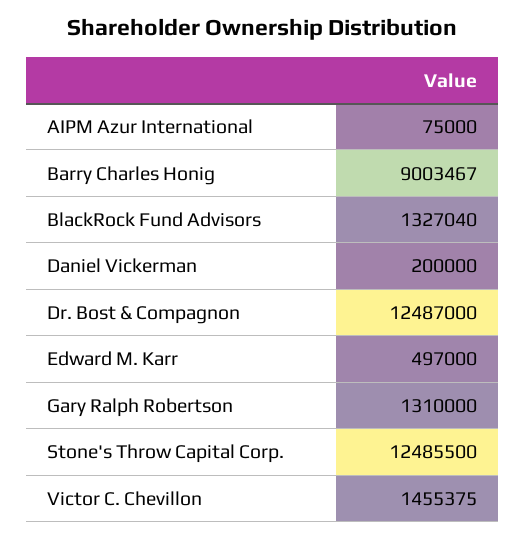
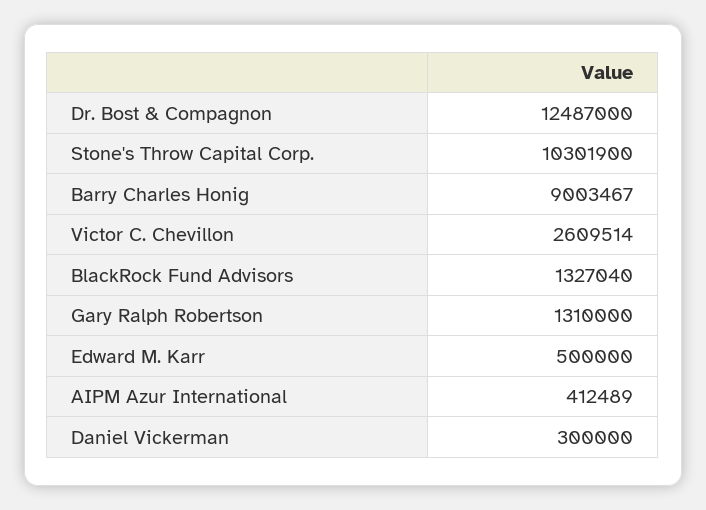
AIPM Azur International: 75000 -> 412489
Daniel Vickerman: 200000 -> 300000
Edward M. Karr: 497000 -> 500000
Stone's Throw Capital Corp.: 12485500 -> 10301900
Victor C. Chevillon: 1455375 -> 2609514

